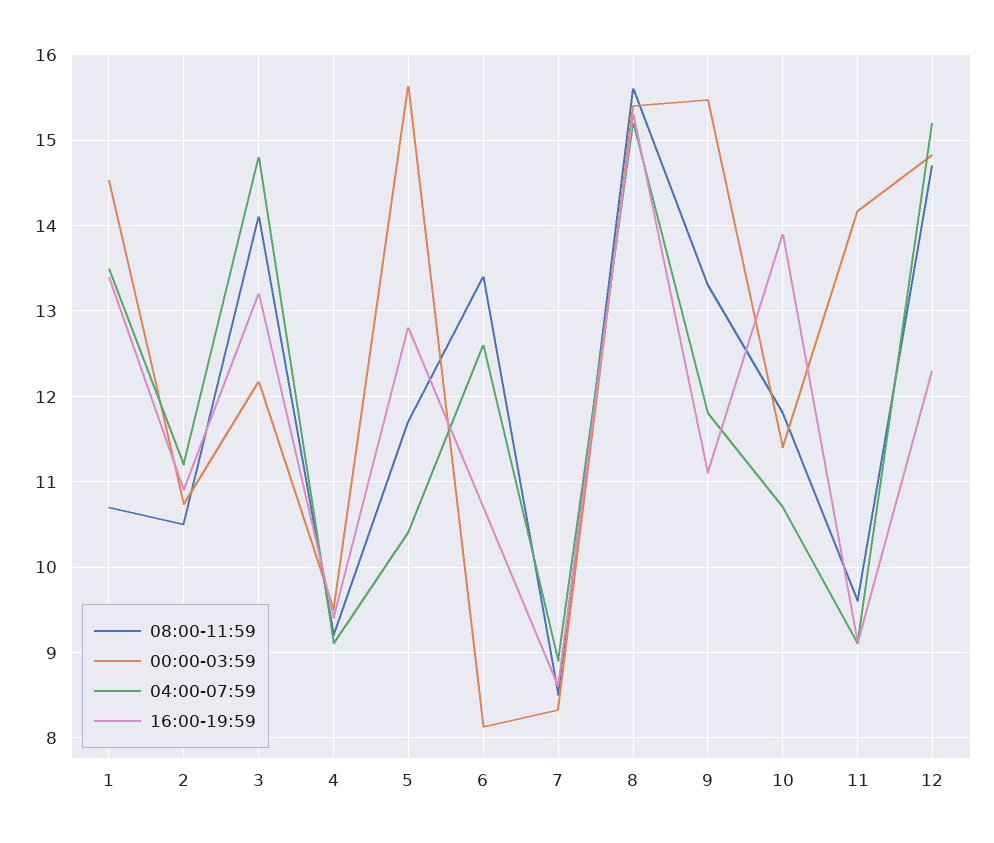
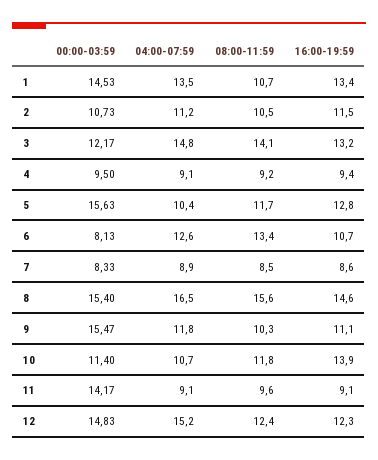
16:00-19:59, 2: 10.9 -> 11.5
04:00-07:59, 8: 15.2 -> 16.5
16:00-19:59, 8: 15.3 -> 14.6
08:00-11:59, 9: 13.3 -> 10.3
08:00-11:59, 12: 14.7 -> 12.4

